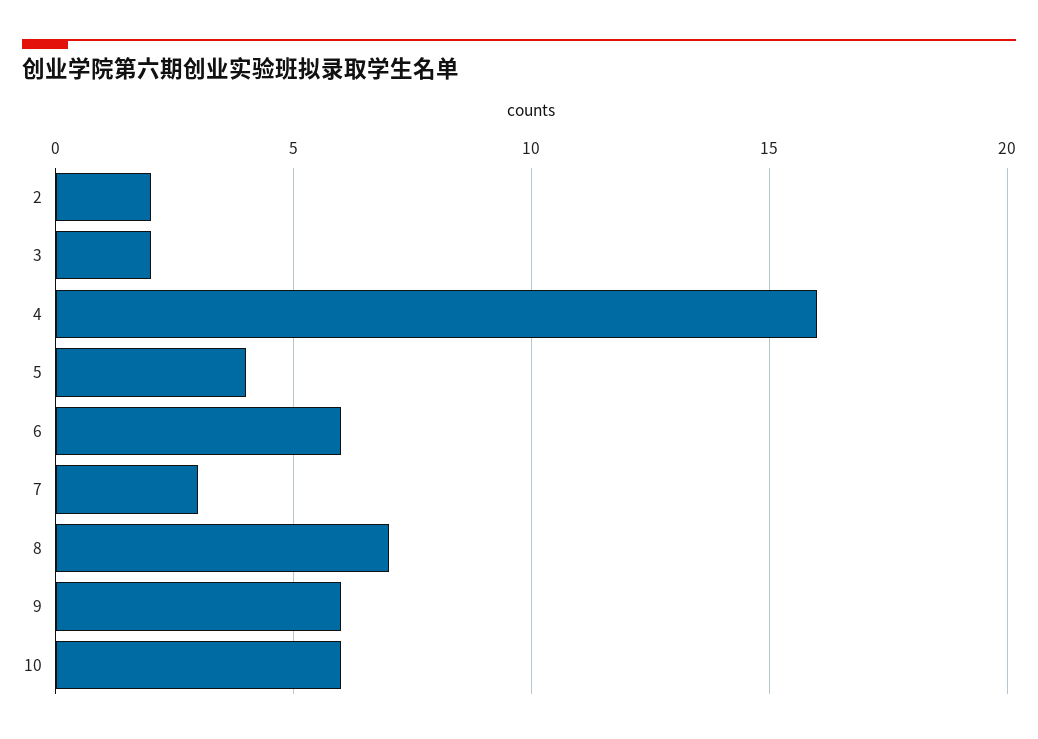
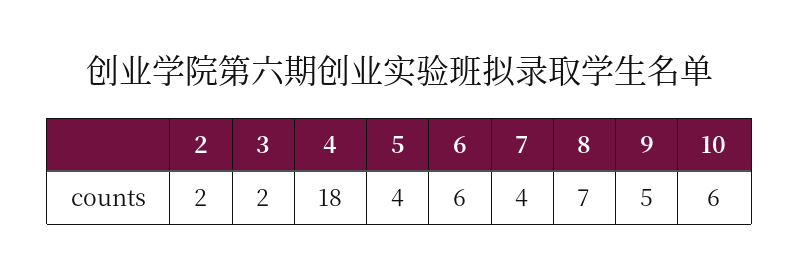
4: 16 -> 18
7: 3 -> 4
9: 6 -> 5

